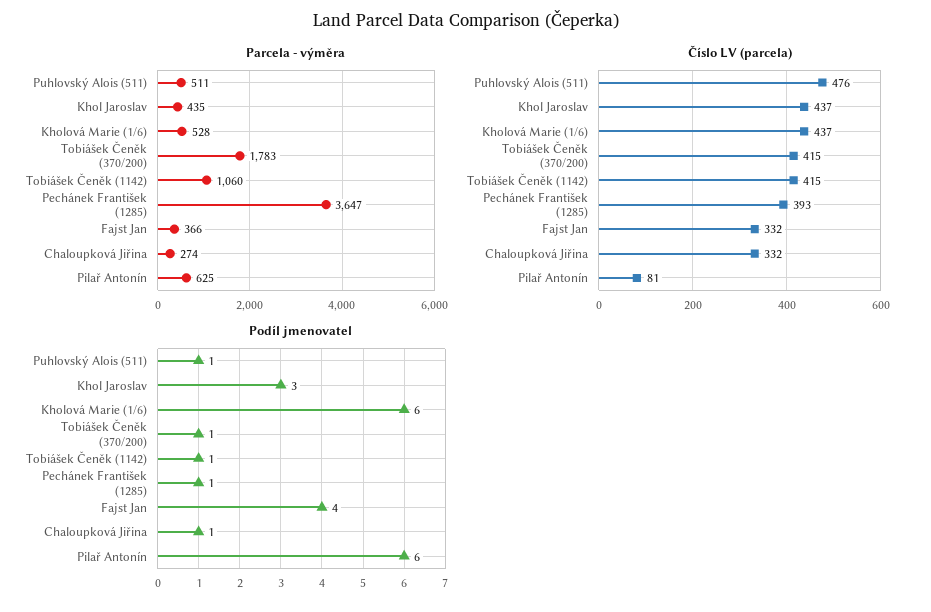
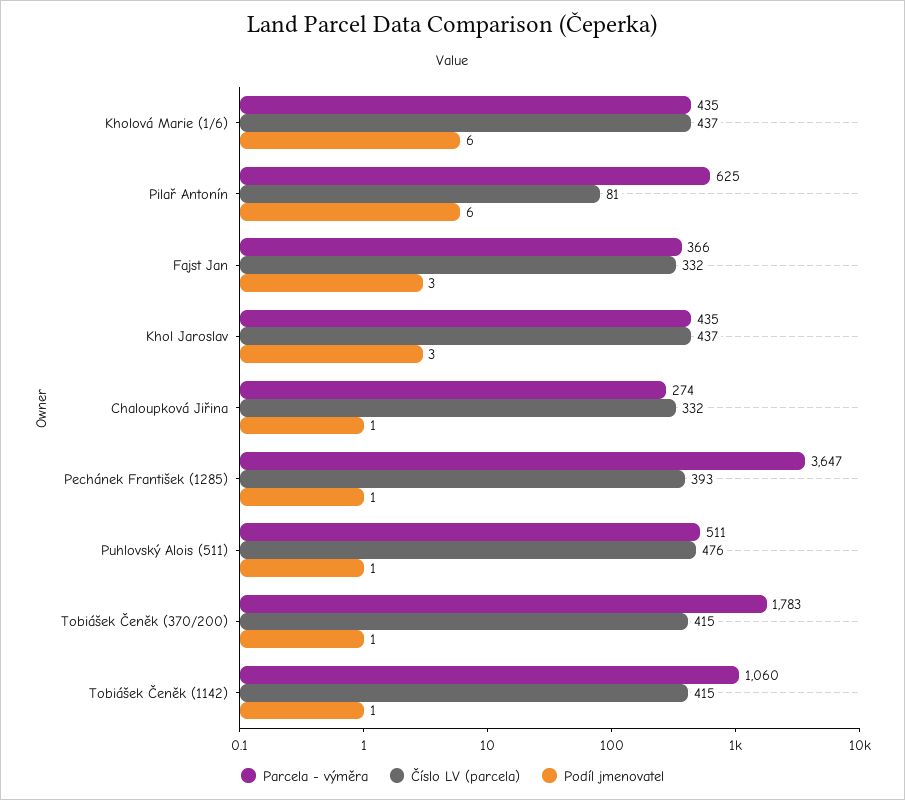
Parcela - výměra, Kholová Marie (1/6): 528 -> 435
Podíl jmenovatel, Fajst Jan: 4 -> 3

